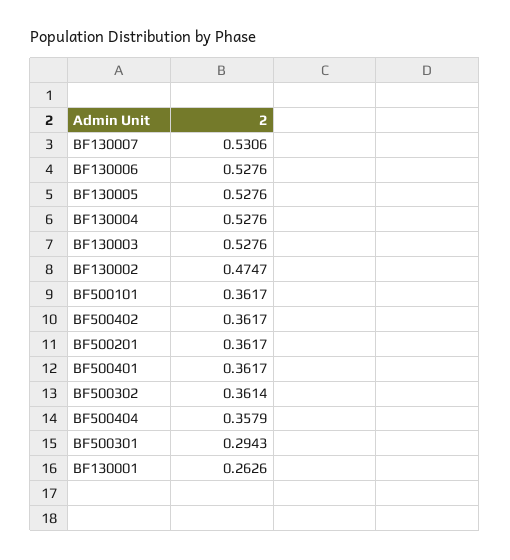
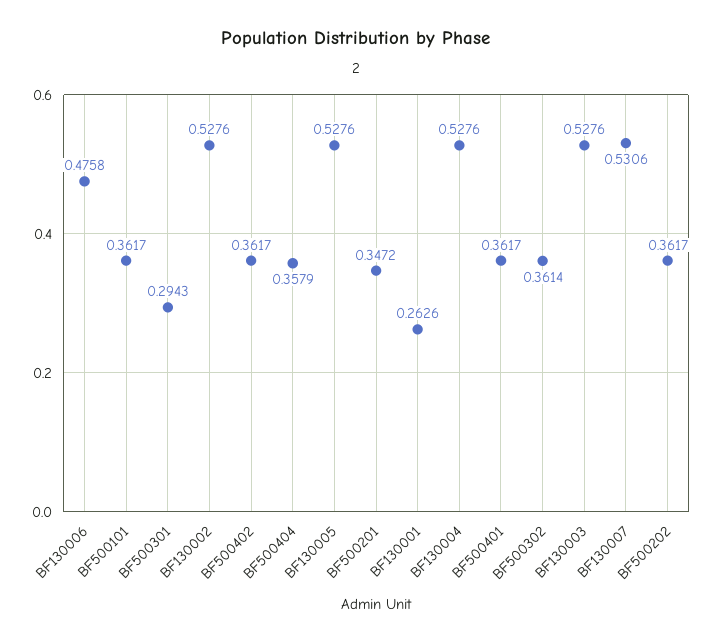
BF130006: 0.5276 -> 0.4758
BF130002: 0.4747 -> 0.5276
BF500201: 0.3617 -> 0.3472
BF500202: none -> 0.3617

